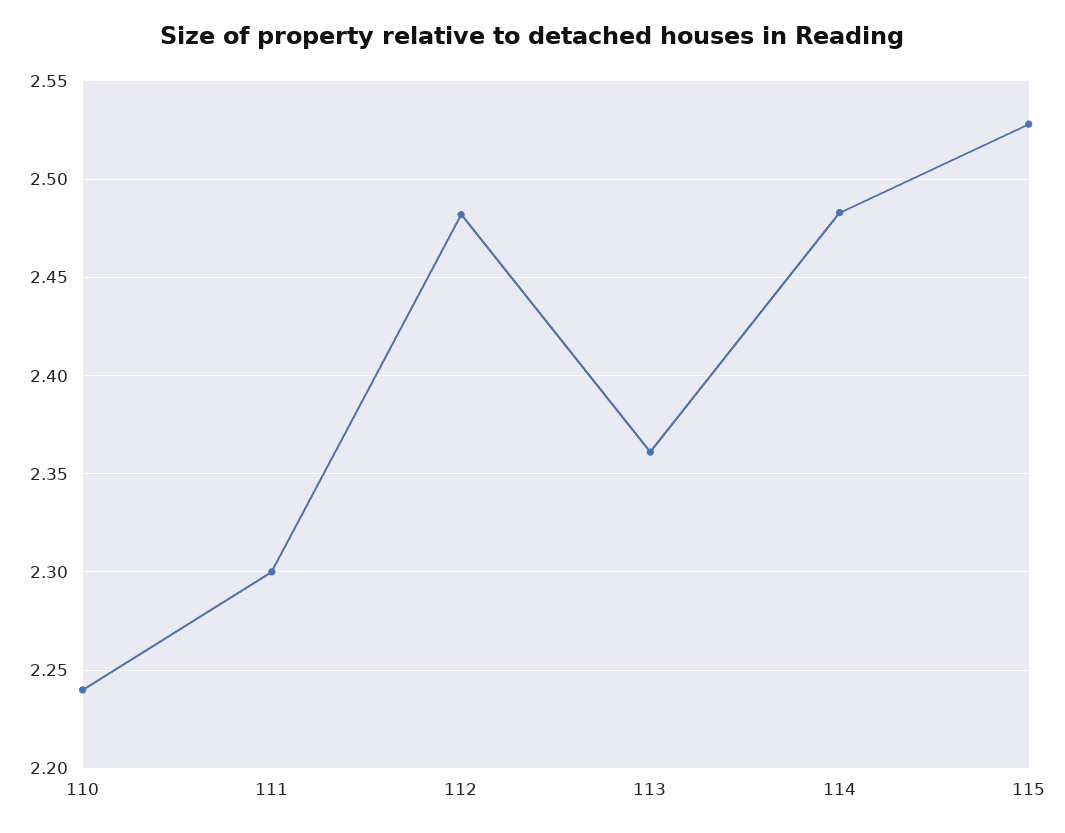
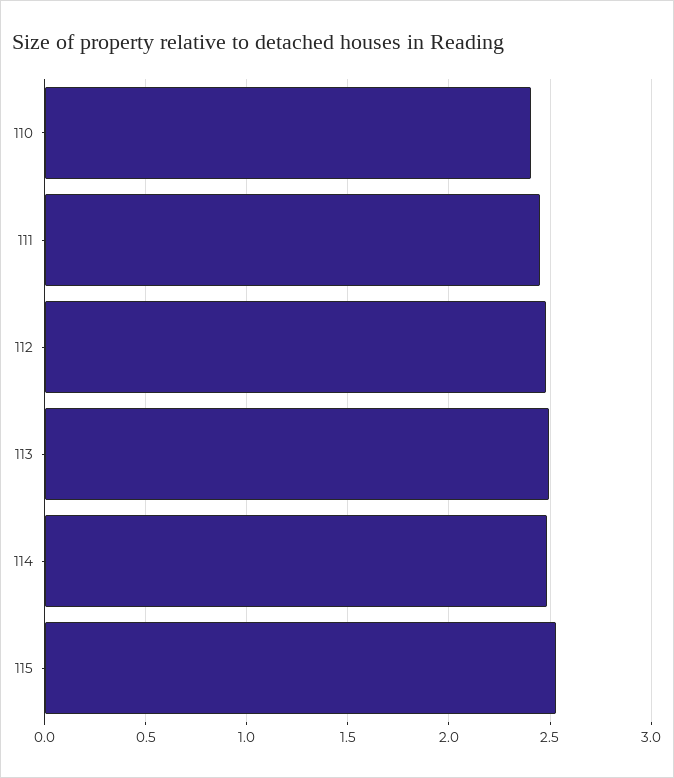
110: 2.24 -> 2.4
111: 2.3 -> 2.45
113: 2.36 -> 2.5

